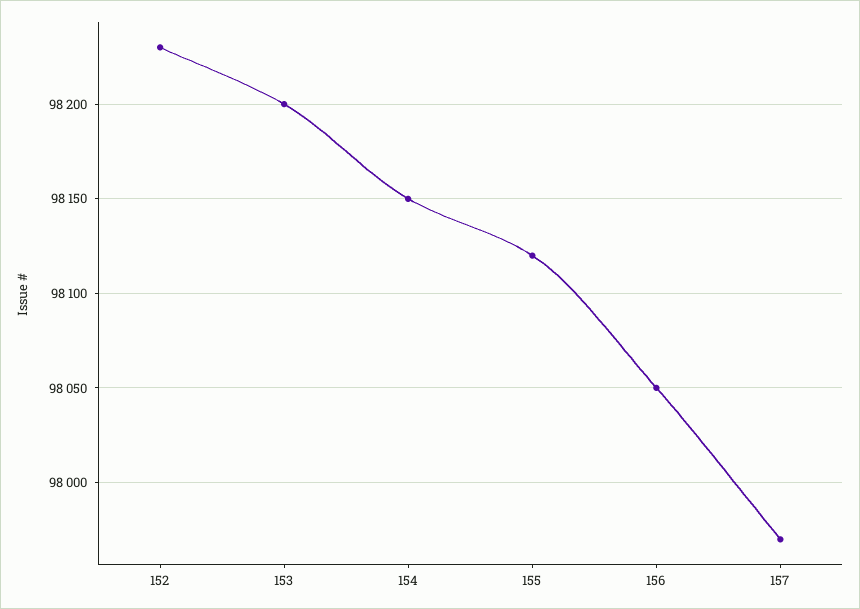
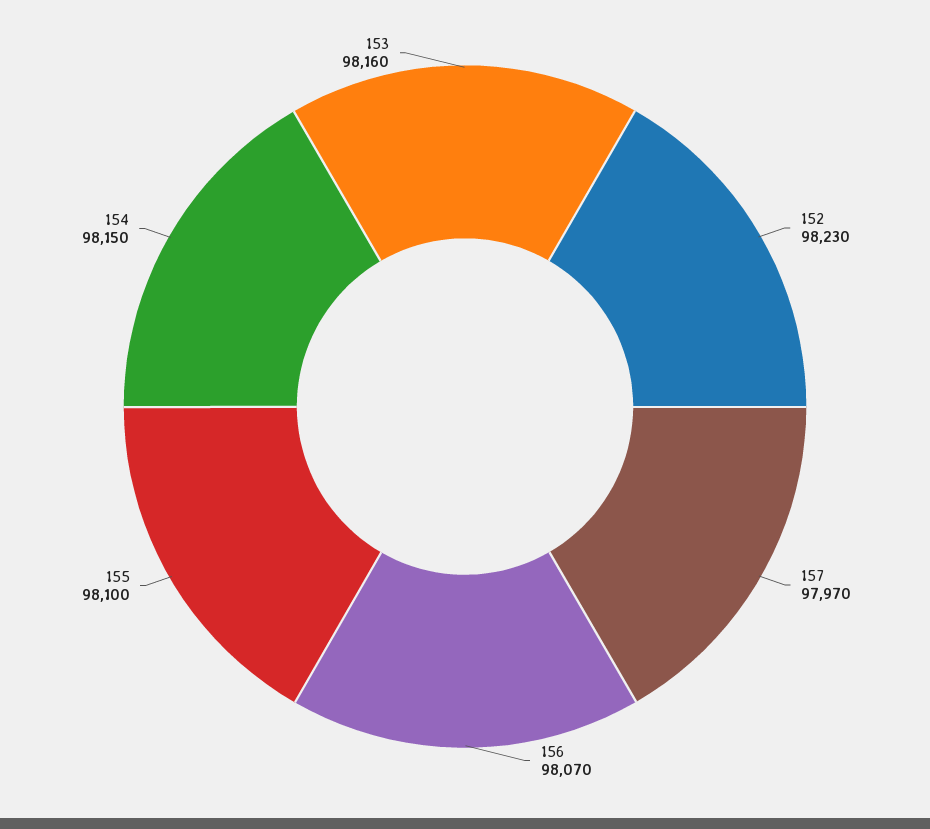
153: 98200 -> 98160
155: 98120 -> 98100
156: 98050 -> 98070

